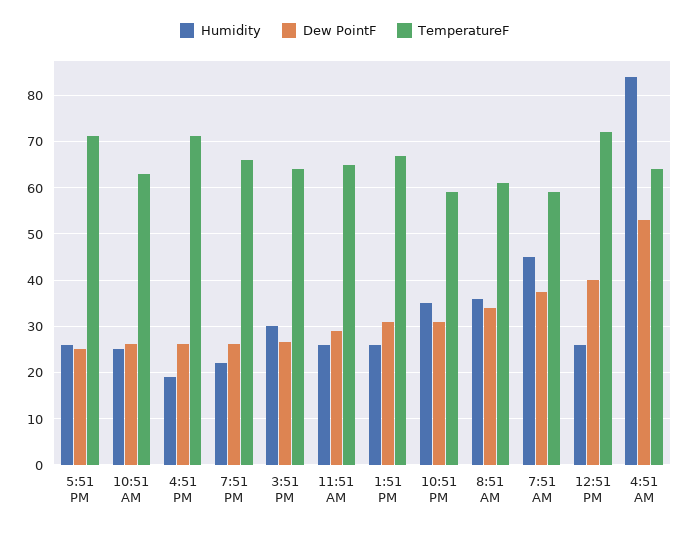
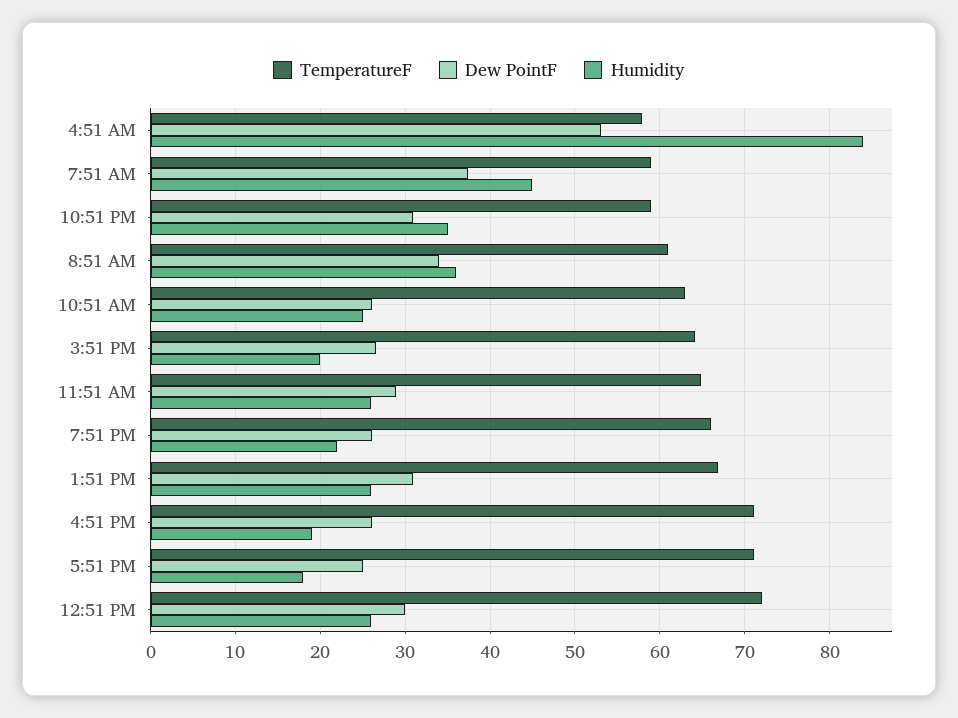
Humidity, 5:51 PM: 26 -> 18
Humidity, 3:51 PM: 30 -> 20
Dew PointF, 12:51 PM: 40 -> 30
TemperatureF, 4:51 AM: 64 -> 58

